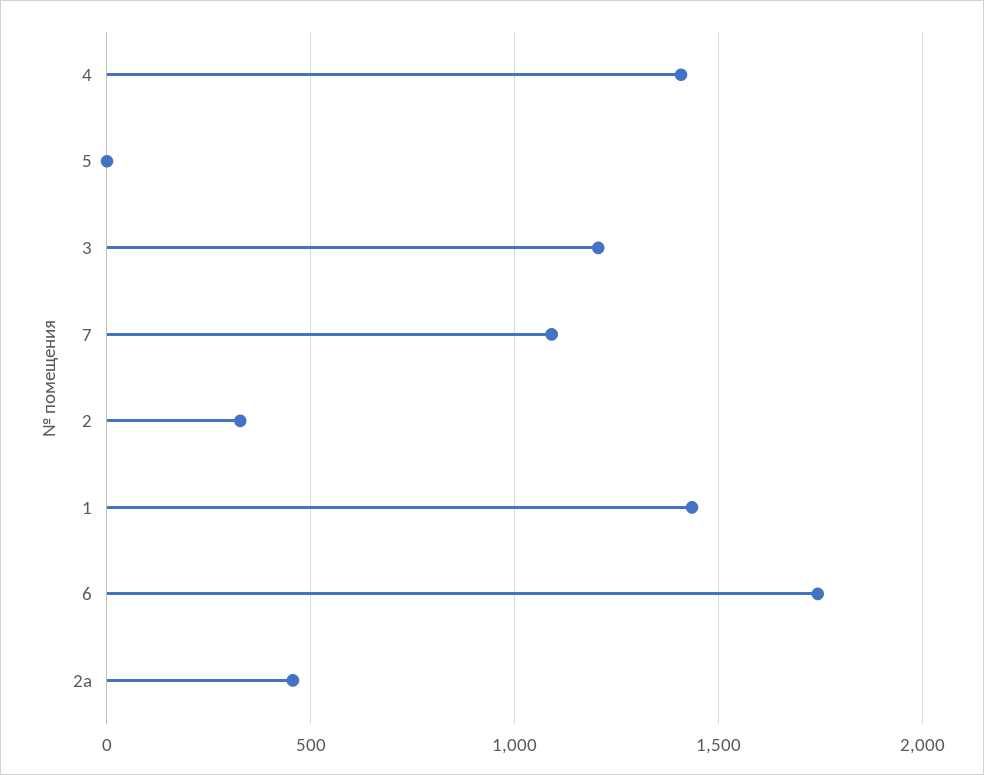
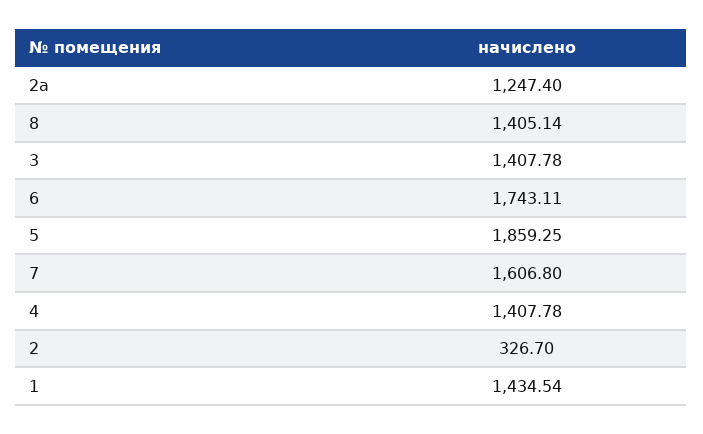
5: 0 -> 1859.25
3: 1200 -> 1407.78
7: 1100 -> 1606.8
2а: 450 -> 1247.4
8: none -> 1405.14

